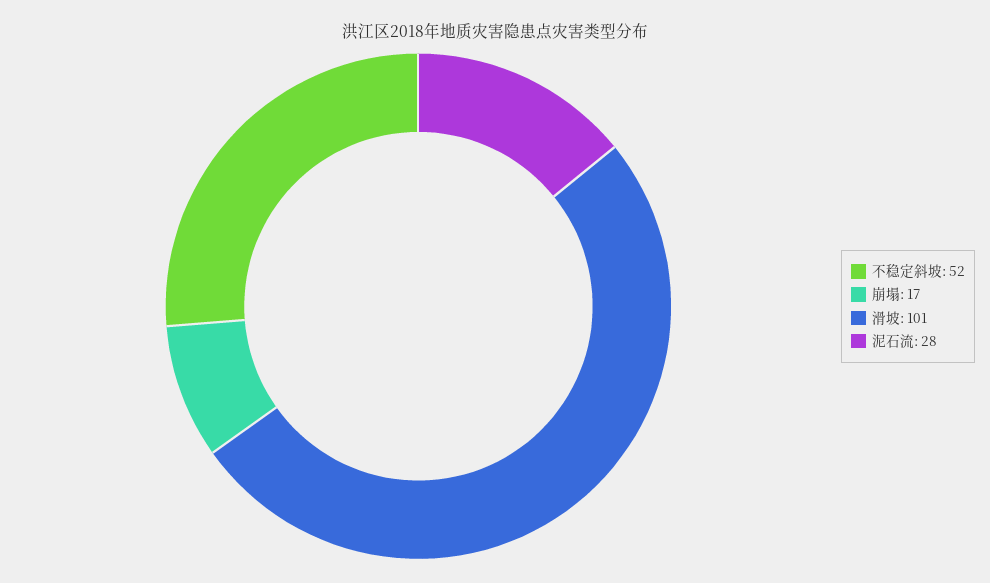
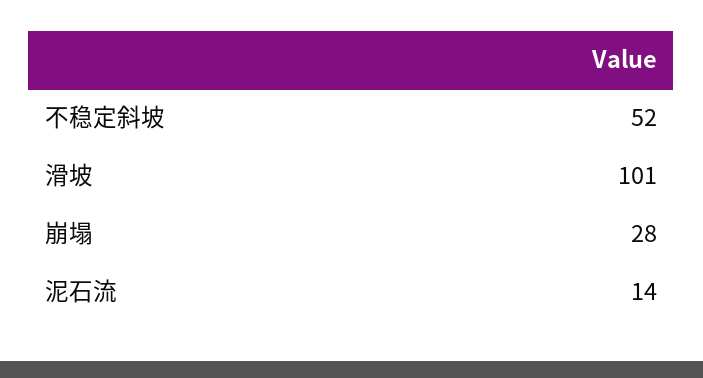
崩塌: 17 -> 28
泥石流: 28 -> 14

